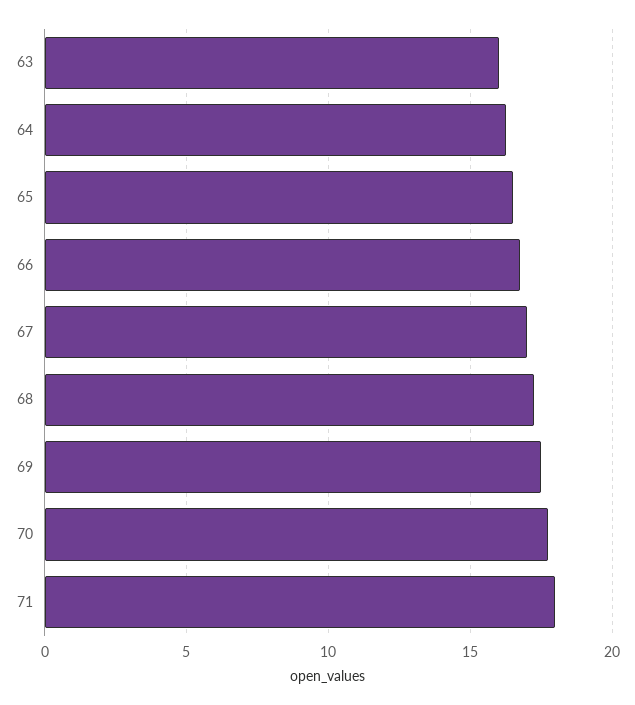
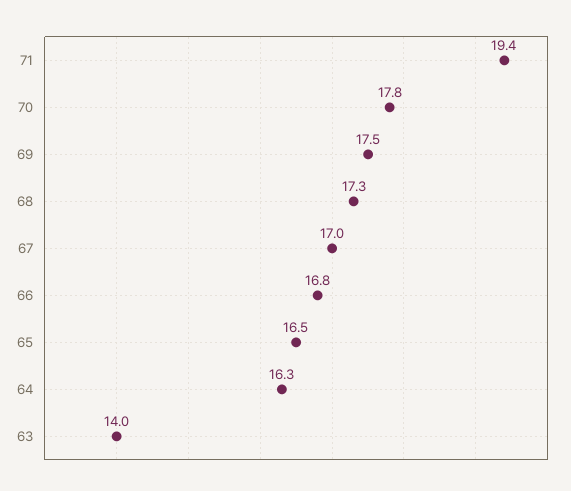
63: 16 -> 14
71: 18 -> 19.4

